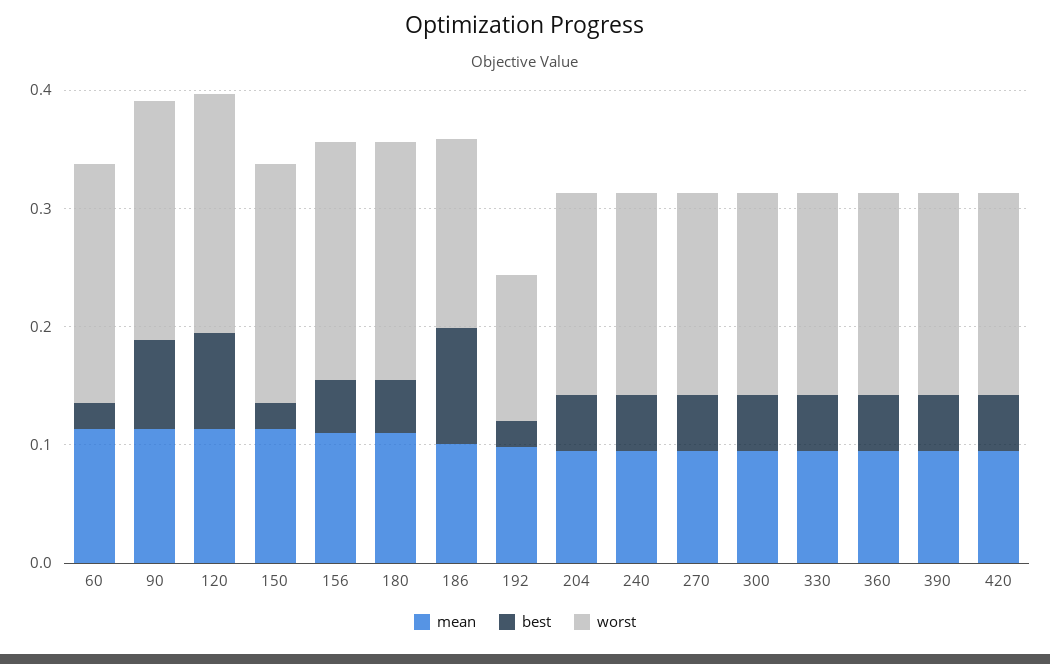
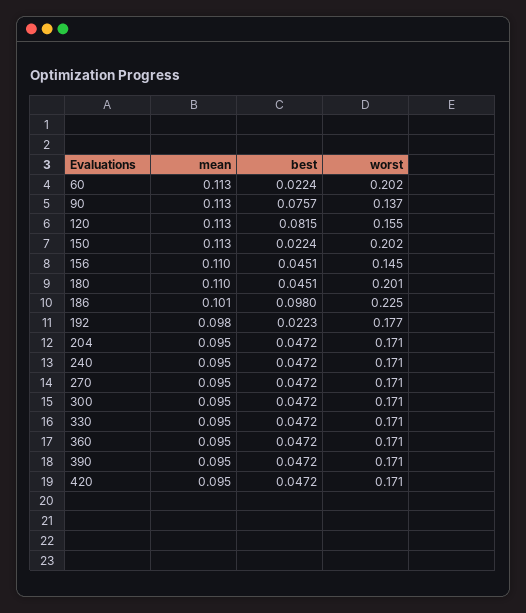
worst, 90: 0.2 -> 0.137
worst, 120: 0.2 -> 0.155
worst, 156: 0.2 -> 0.145
worst, 186: 0.16 -> 0.225
worst, 192: 0.12 -> 0.177

